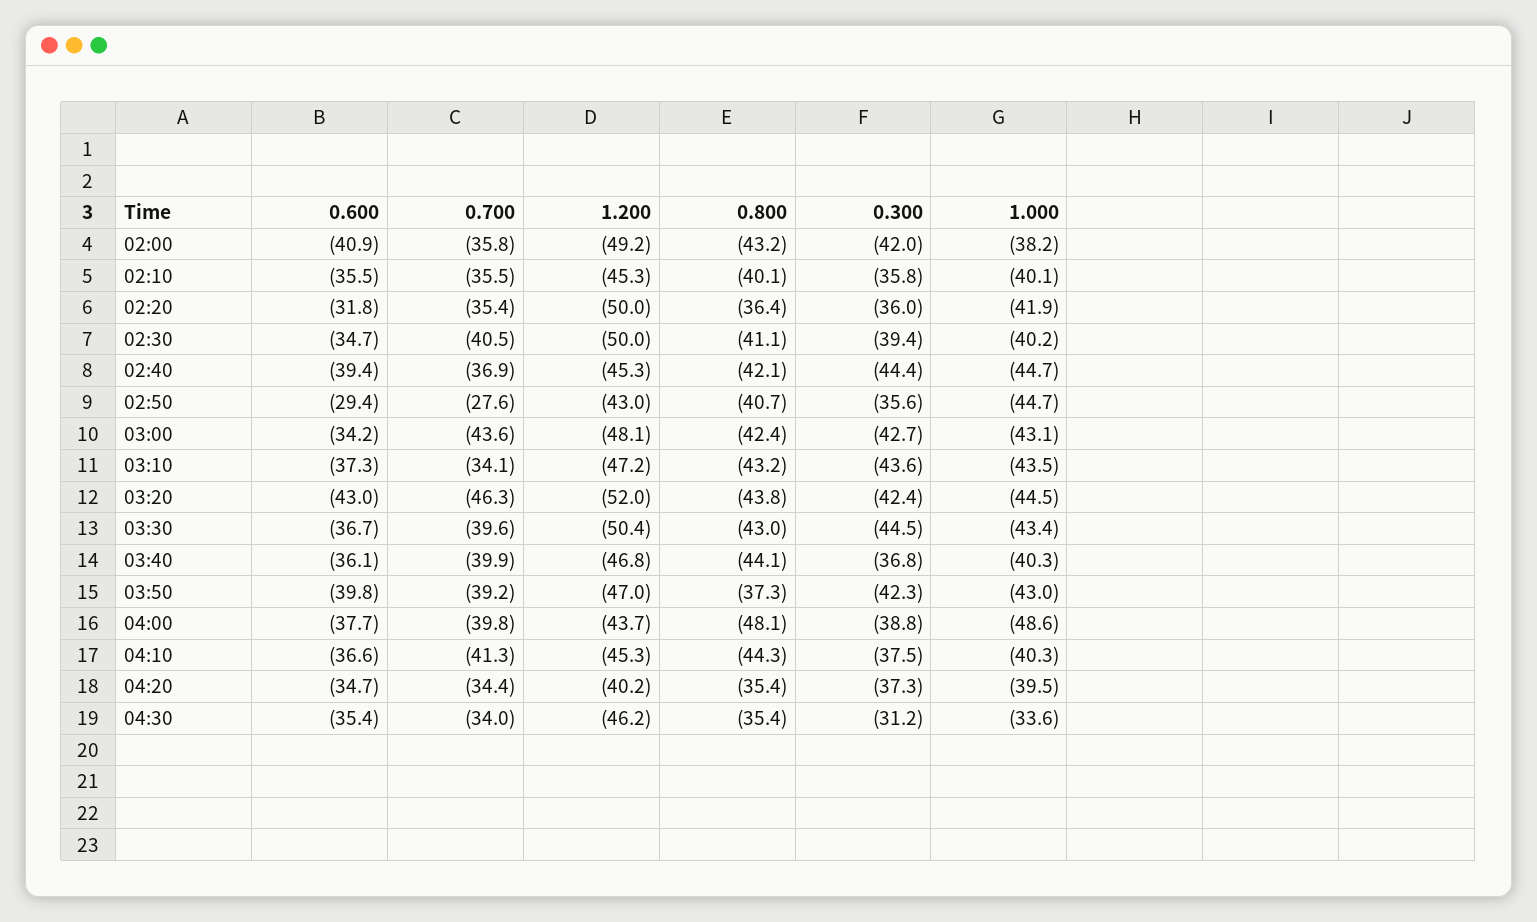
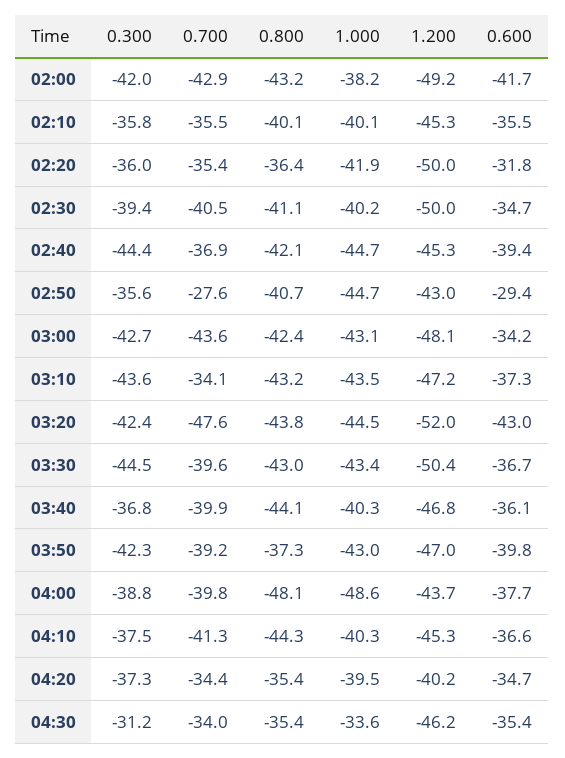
0.600, 02:00: -40.9 -> -41.7
0.700, 02:00: -35.8 -> -42.9
0.700, 03:20: -46.3 -> -47.6

